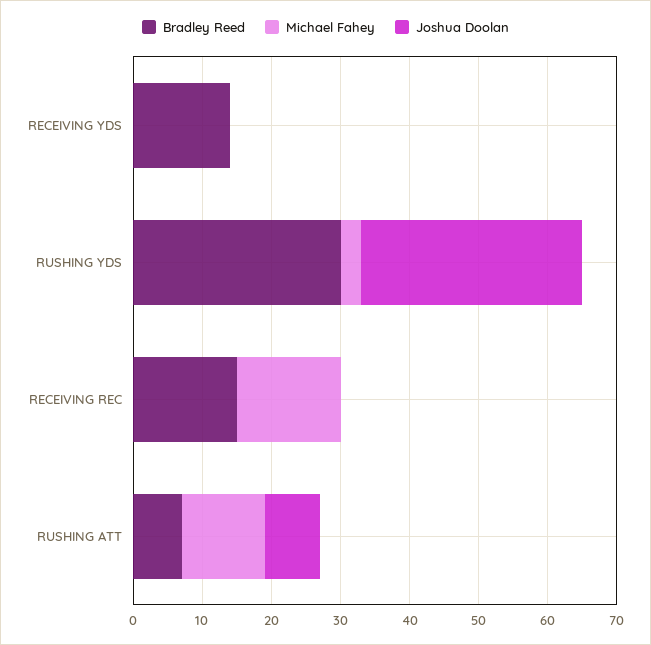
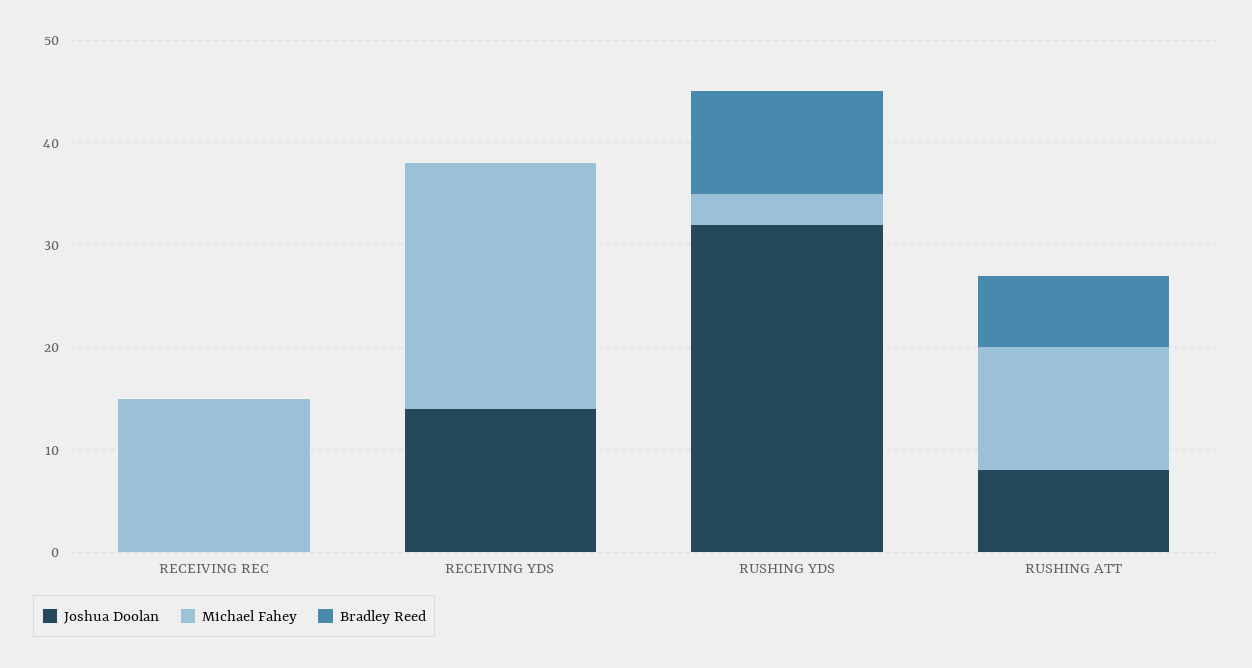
Bradley Reed, RECEIVING YDS: 15 -> 0
Michael Fahey, RECEIVING YDS: 0 -> 24
Joshua Doolan, RECEIVING YDS: 0 -> 14
Bradley Reed, RUSHING YDS: 30 -> 10
Bradley Reed, RECEIVING REC: 15 -> 0

